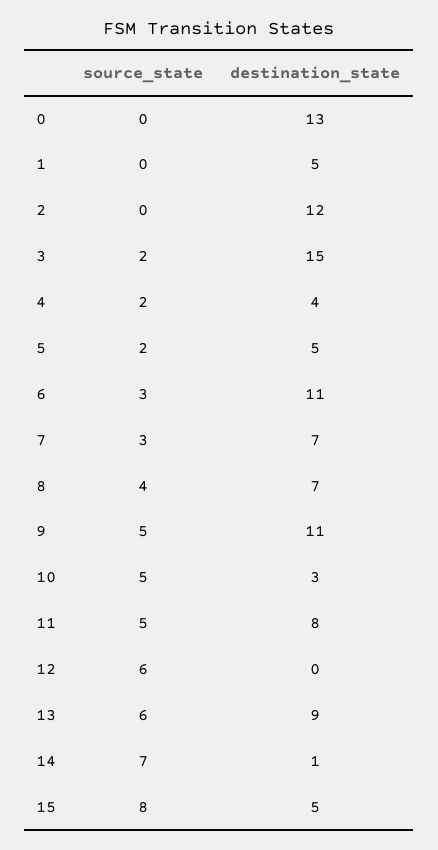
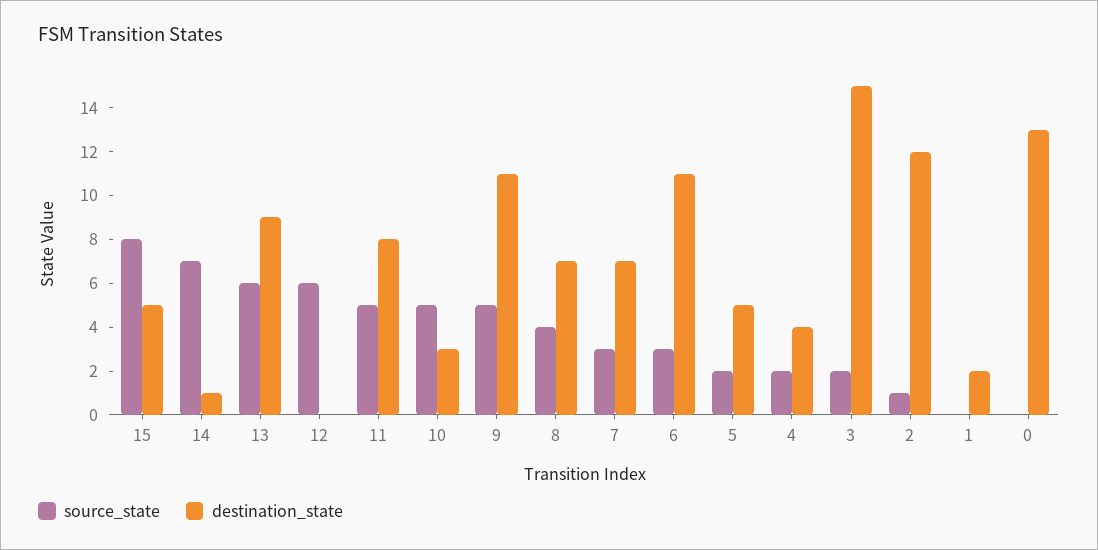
destination_state, 1: 5 -> 2
source_state, 2: 0 -> 1

